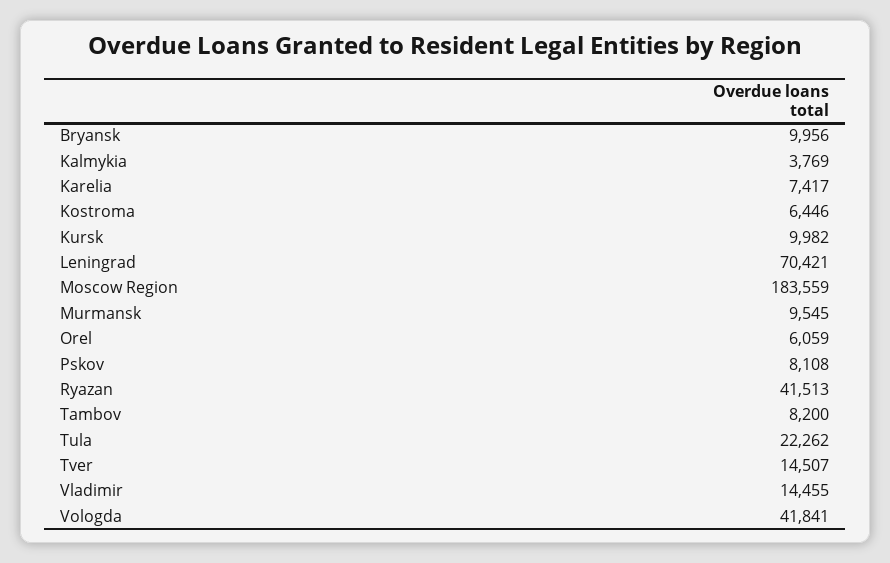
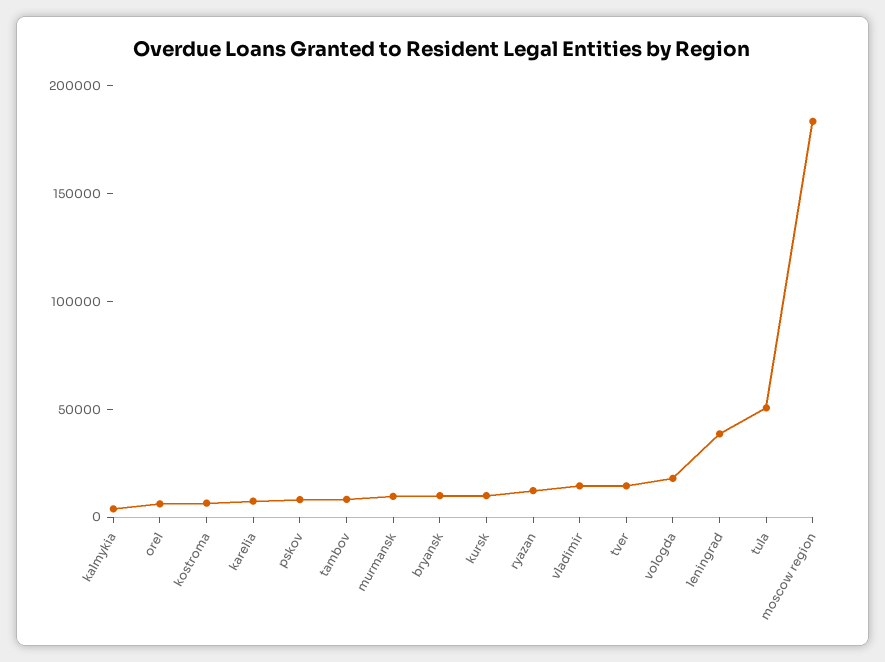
Leningrad: 70421 -> 40000
Ryazan: 41513 -> 10000
Tula: 22262 -> 50000
Vologda: 41841 -> 20000

